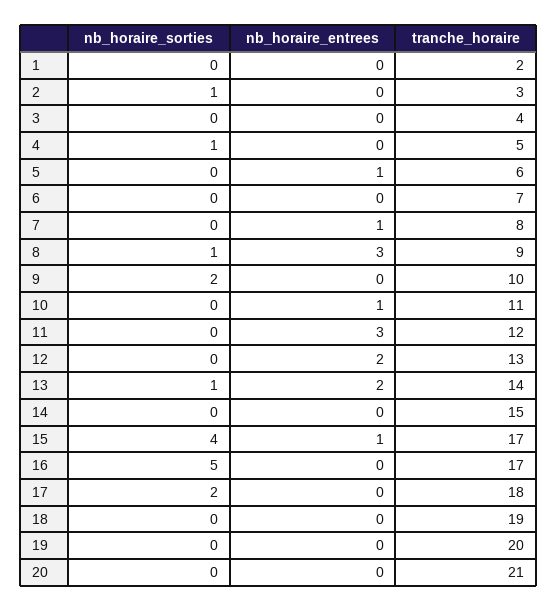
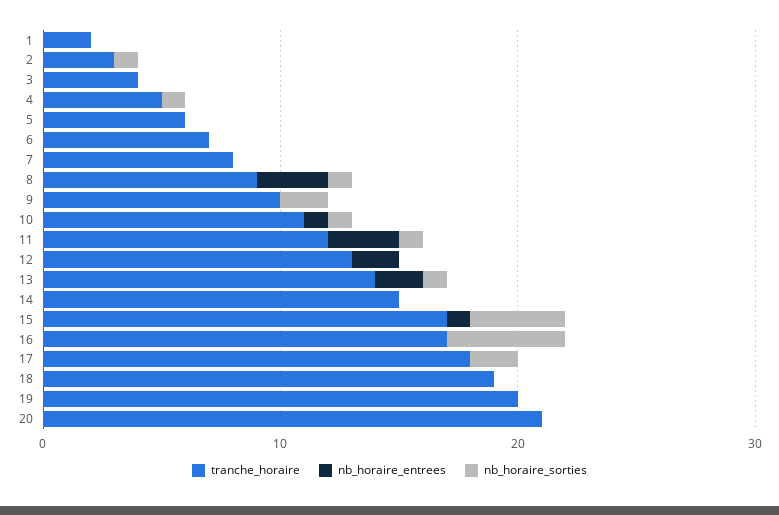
nb_horaire_entrees, 5: 1 -> 0
nb_horaire_entrees, 7: 1 -> 0
nb_horaire_sorties, 10: 0 -> 1
nb_horaire_sorties, 11: 0 -> 1

